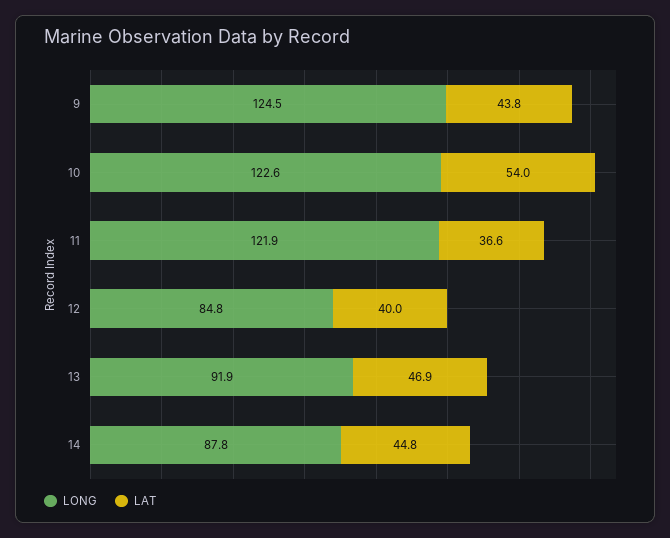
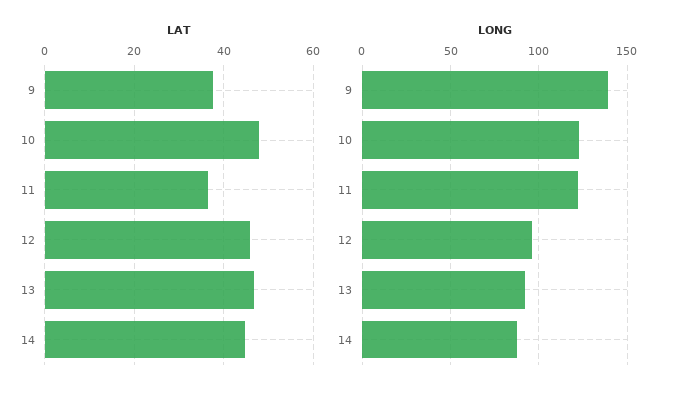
LONG, 9: 124.5 -> 140
LAT, 9: 43.8 -> 38
LAT, 10: 54 -> 48
LONG, 12: 84.8 -> 95
LAT, 12: 40 -> 46

